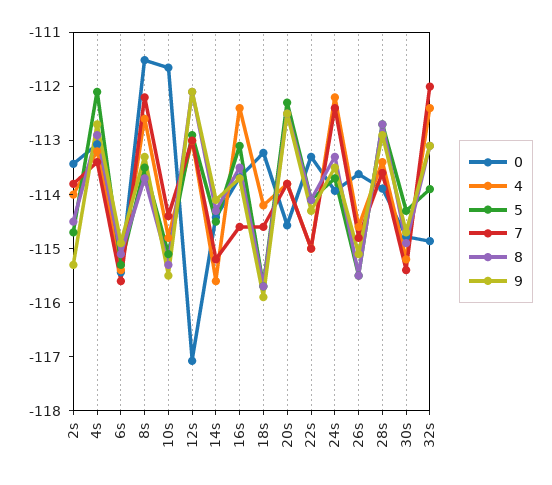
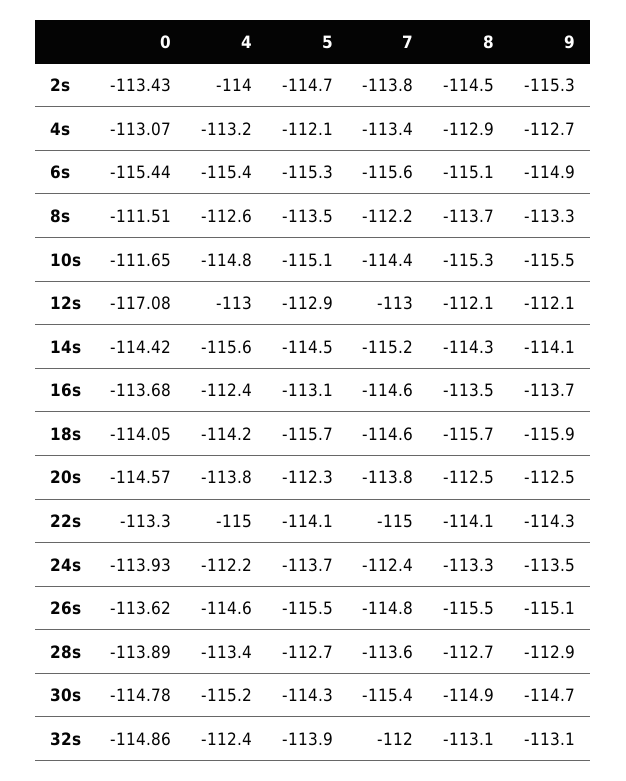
0, 18s: -113.2 -> -114.05

